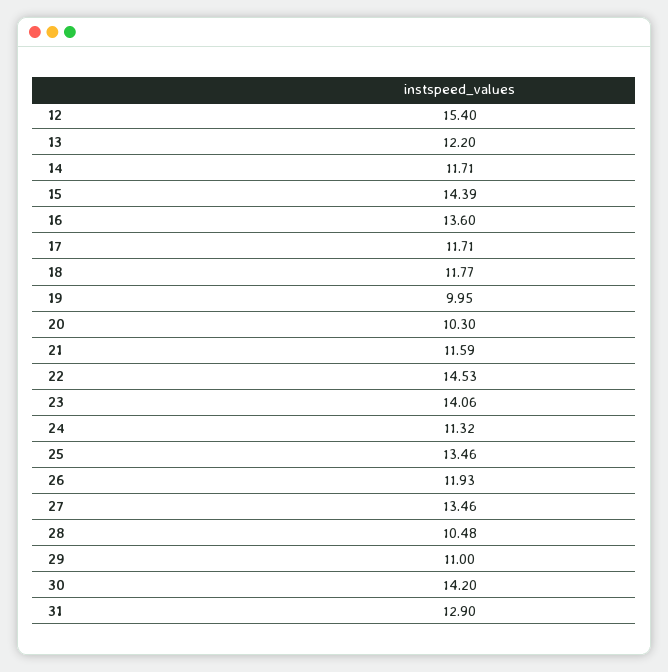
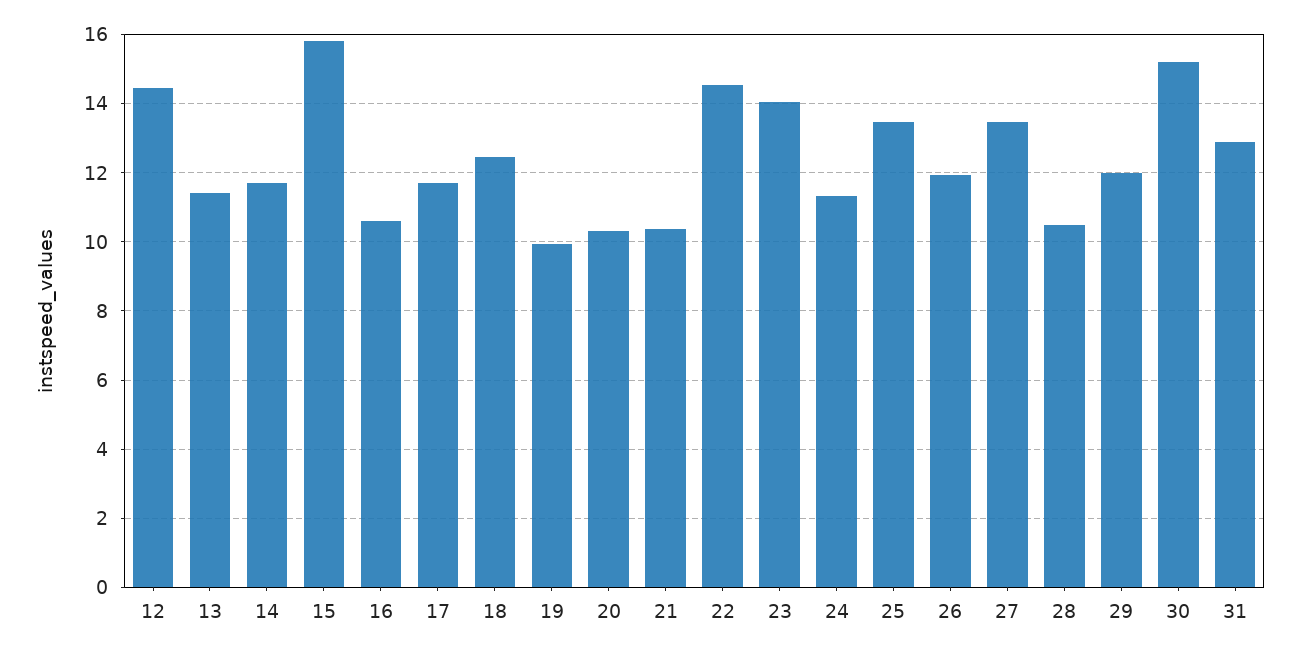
12: 15.4 -> 14.4
13: 12.2 -> 11.4
15: 14.39 -> 15.8
16: 13.6 -> 10.6
18: 11.77 -> 12.4
21: 11.59 -> 10.4
29: 11 -> 12
30: 14.2 -> 15.2

